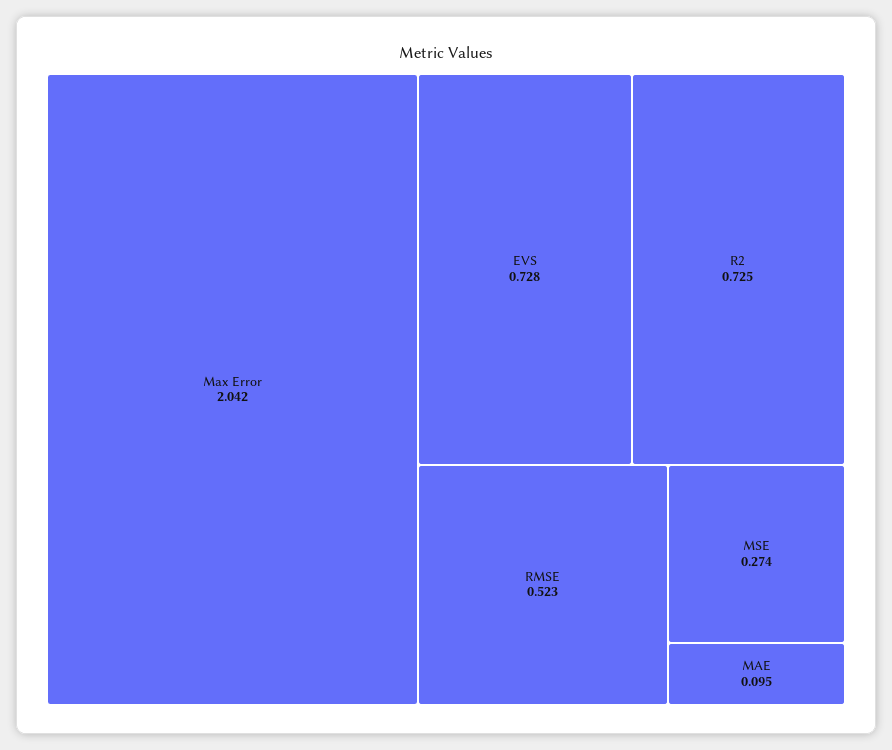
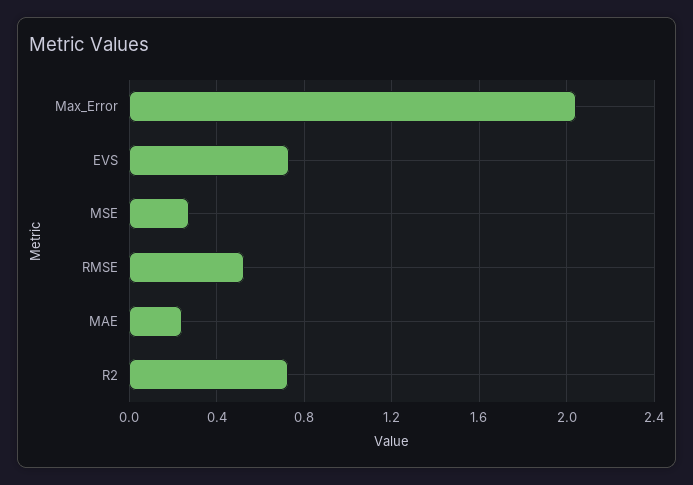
MAE: 0.095 -> 0.25

